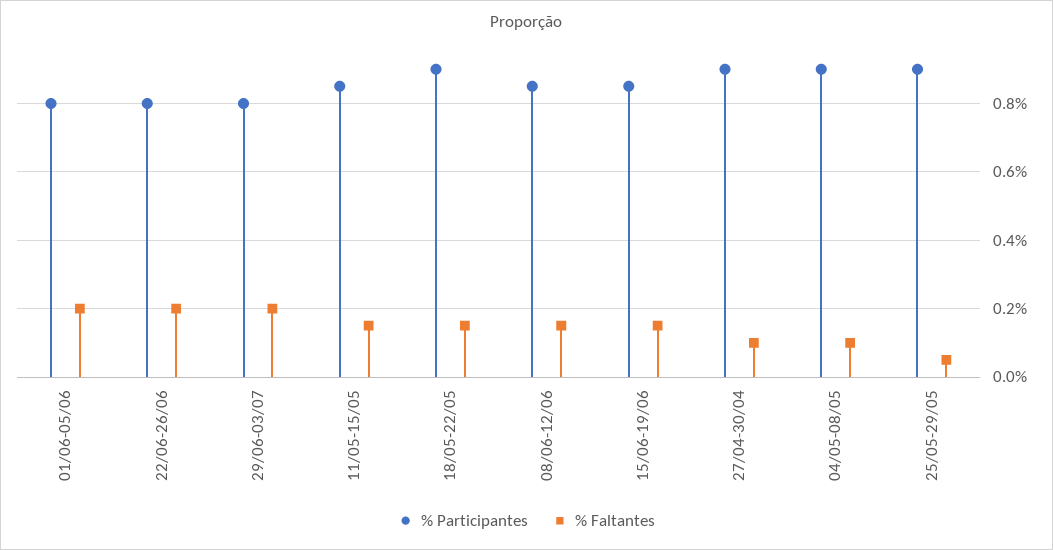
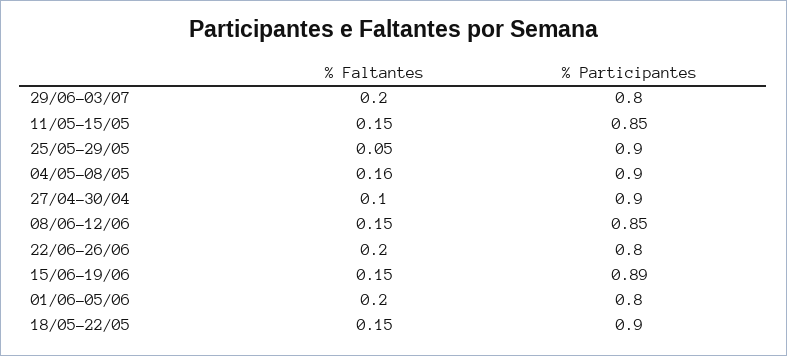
% Participantes, 15/06-19/06: 0.85 -> 0.89
% Faltantes, 04/05-08/05: 0.1 -> 0.16

